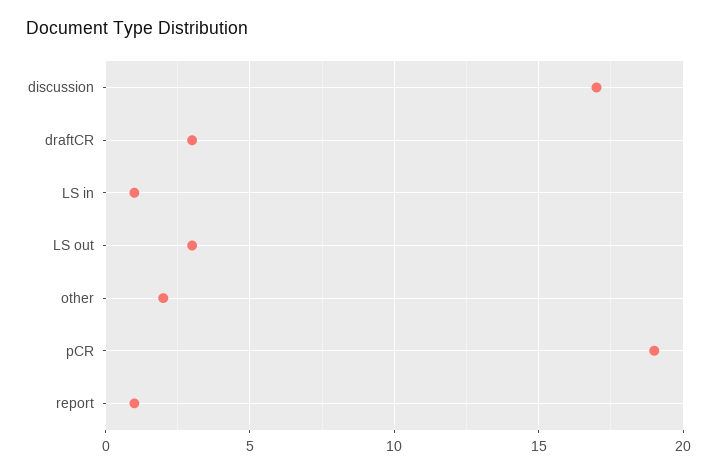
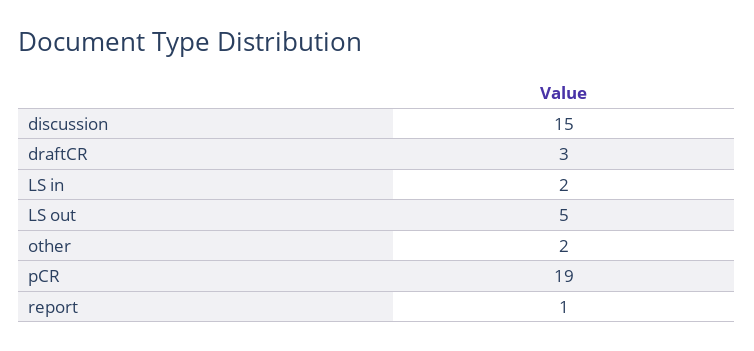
discussion: 17 -> 15
LS in: 1 -> 2
LS out: 3 -> 5

